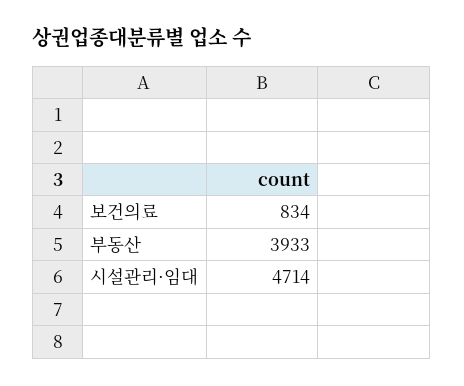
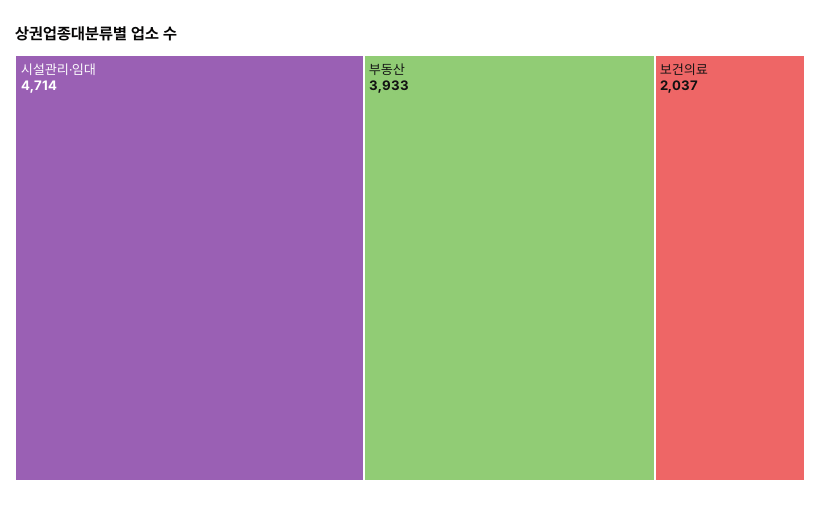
보건의료: 834 -> 2037

